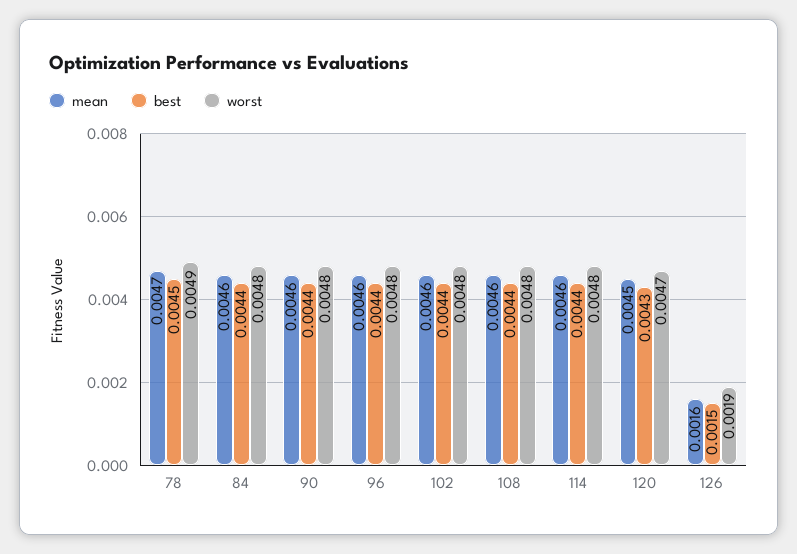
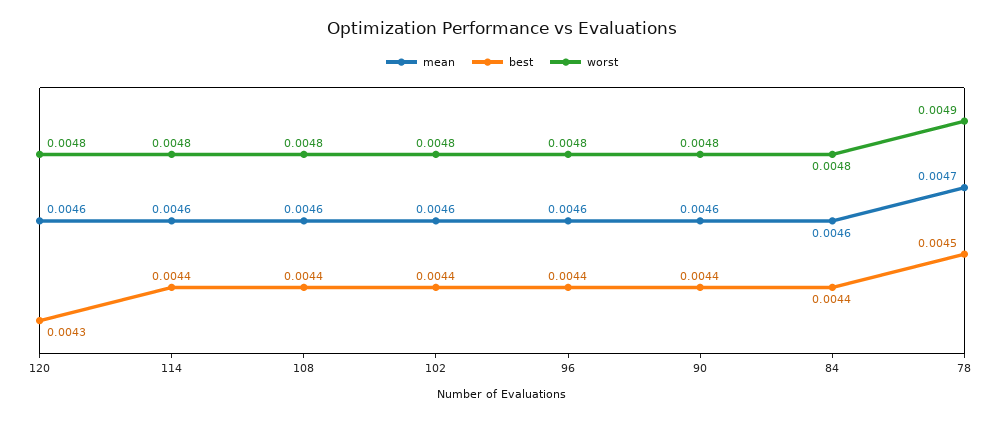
mean, 120: 0.0045 -> 0.0046
worst, 120: 0.0047 -> 0.0048
mean, 126: 0.0016 -> none
best, 126: 0.0015 -> none
worst, 126: 0.0019 -> none

